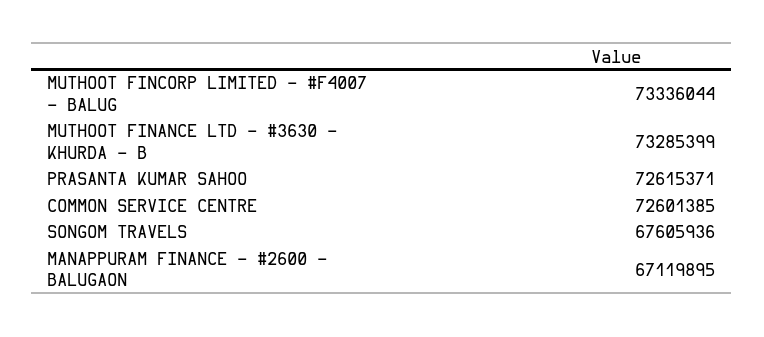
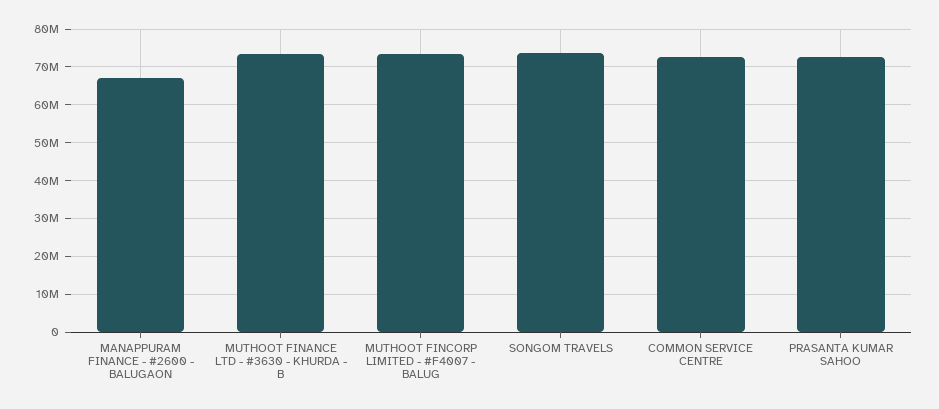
SONGOM TRAVELS: 67605936 -> 74000000

